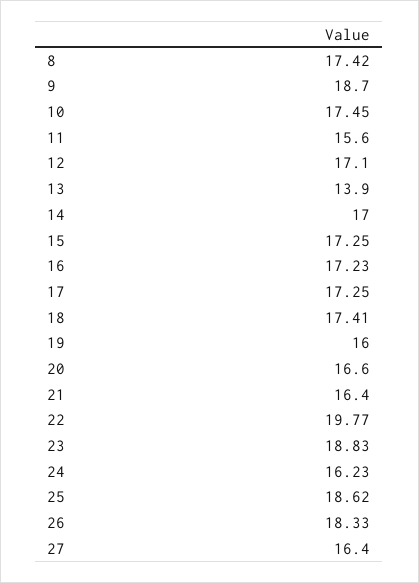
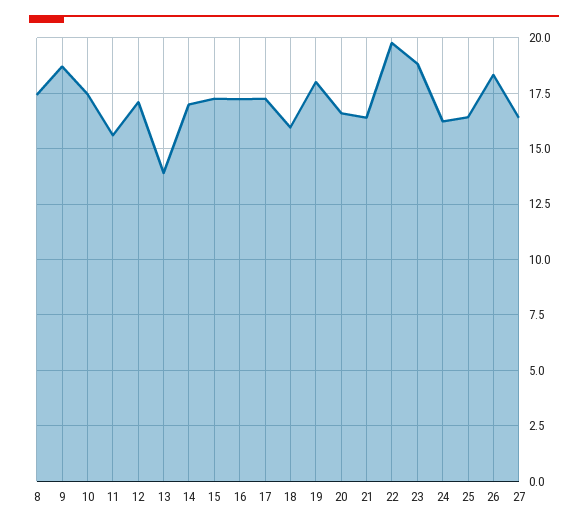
18: 17.41 -> 16
19: 16 -> 18
25: 18.62 -> 16.5

